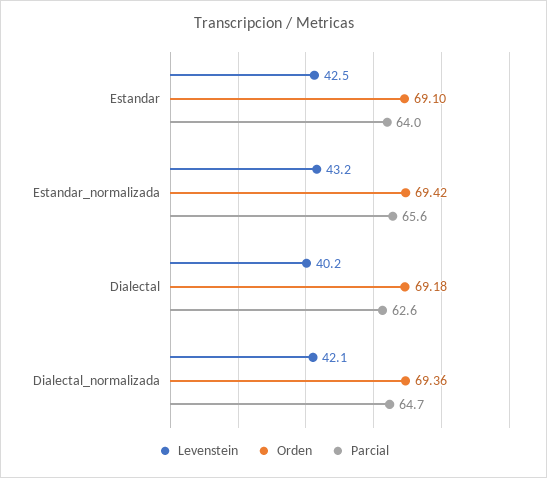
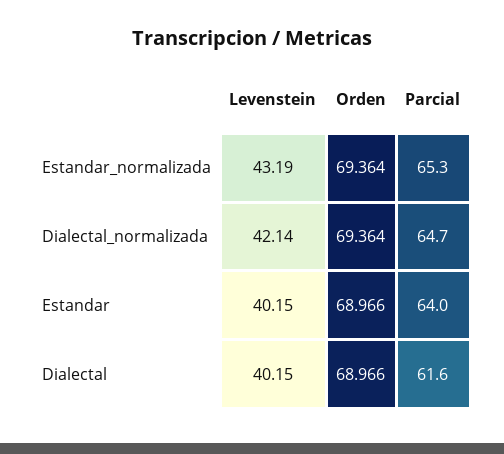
Levenstein, Estandar: 42.5 -> 40.15
Orden, Estandar: 69.1 -> 68.966
Orden, Estandar_normalizada: 69.42 -> 69.364
Parcial, Estandar_normalizada: 65.6 -> 65.3
Orden, Dialectal: 69.18 -> 68.966
Parcial, Dialectal: 62.6 -> 61.6

